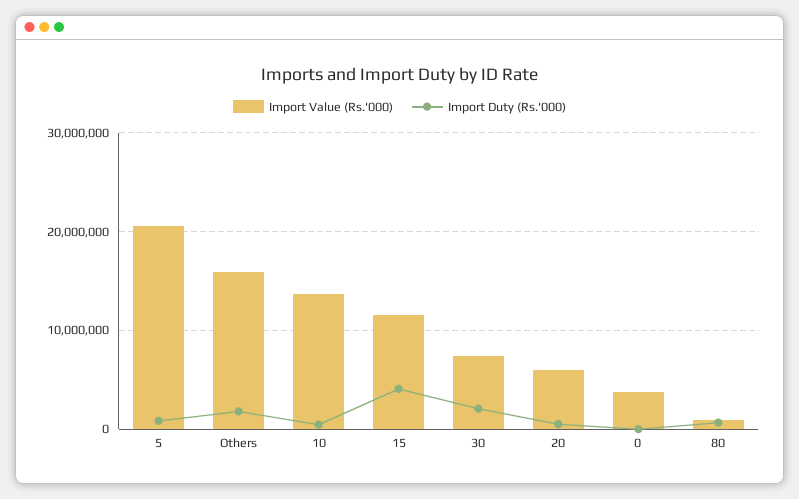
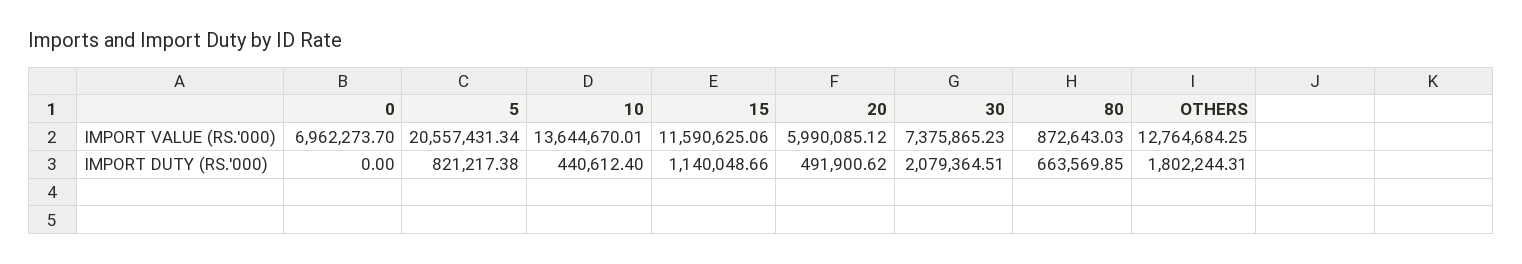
Import Value (Rs.'000), Others: 16000000 -> 12764684.25
Import Duty (Rs.'000), 15: 4000000 -> 1140048.66
Import Value (Rs.'000), 0: 4000000 -> 6962273.7

